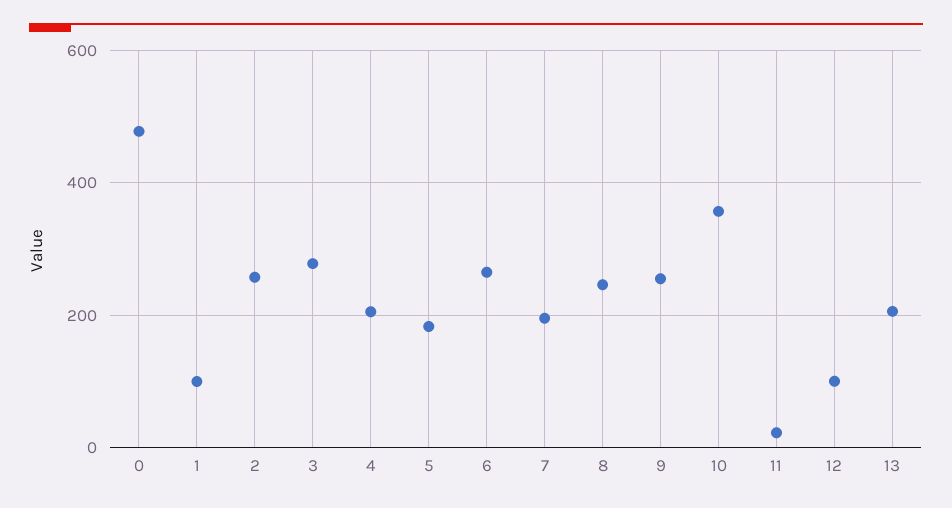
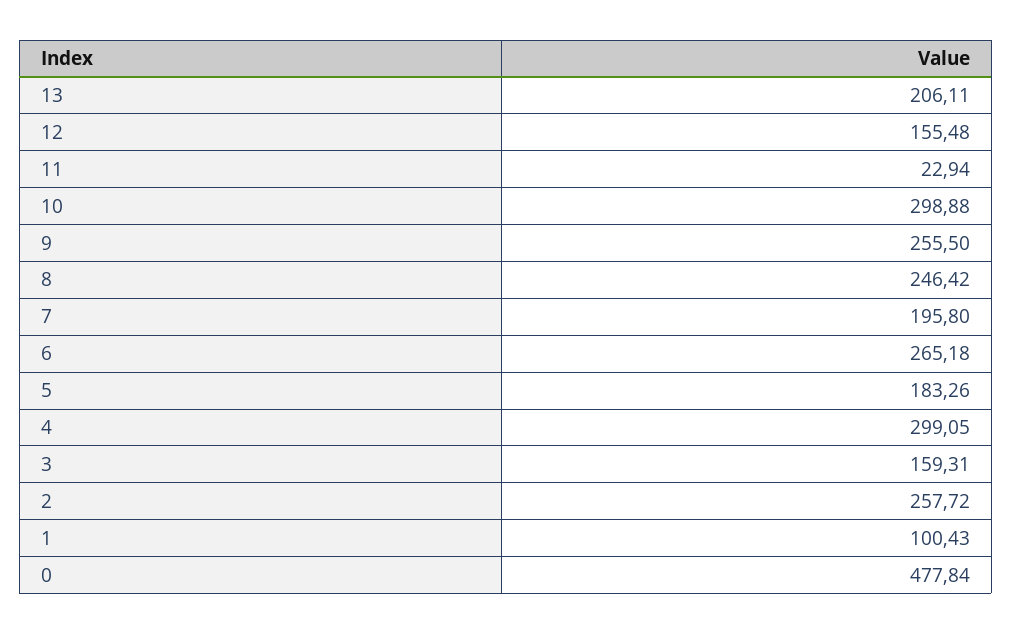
3: 280 -> 159.31
4: 200 -> 299.05
10: 360 -> 298.88
12: 100 -> 155.48

